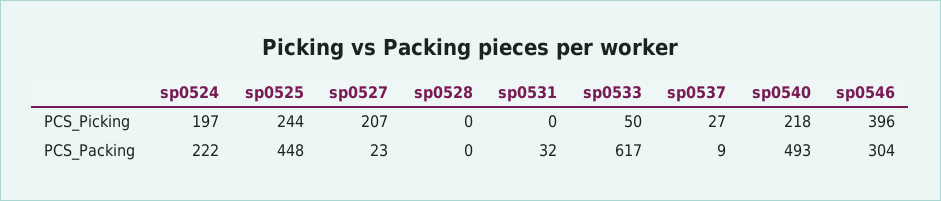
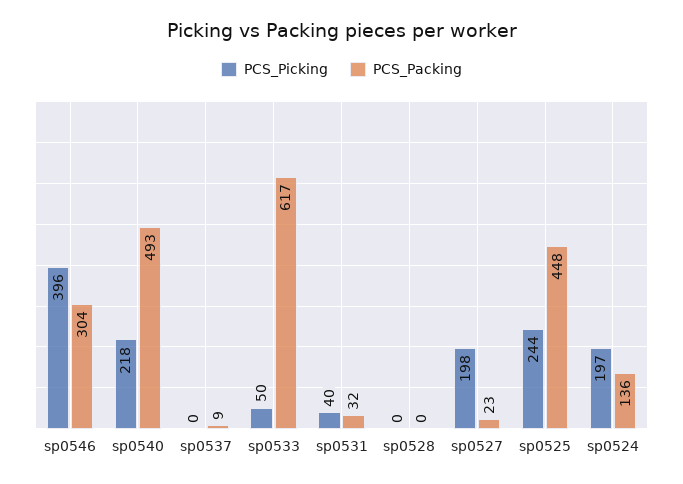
PCS_Picking, sp0527: 207 -> 198
PCS_Picking, sp0531: 0 -> 40
PCS_Picking, sp0537: 27 -> 0
PCS_Packing, sp0524: 222 -> 136

